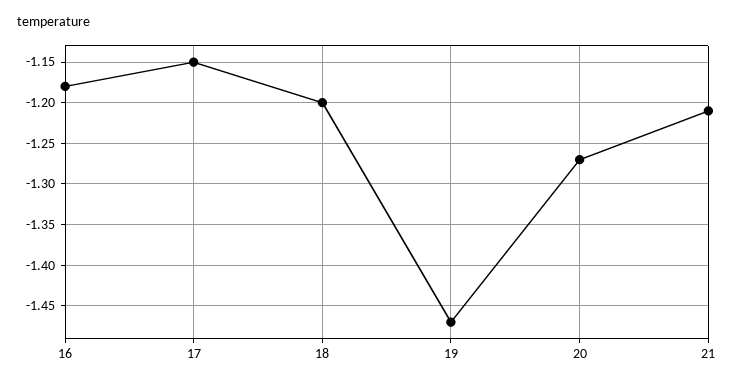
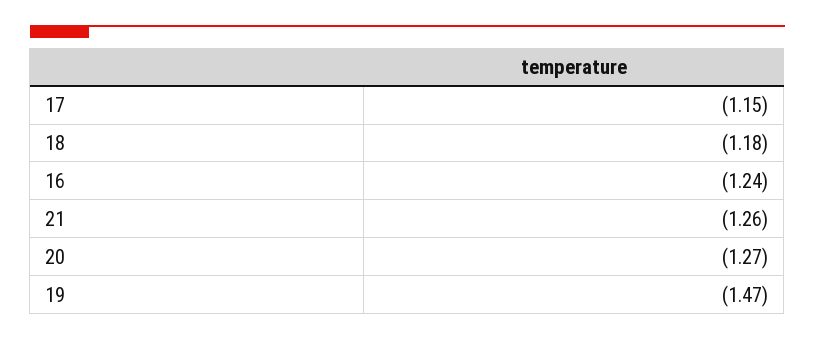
16: -1.18 -> -1.24
18: -1.2 -> -1.18
21: -1.21 -> -1.26

